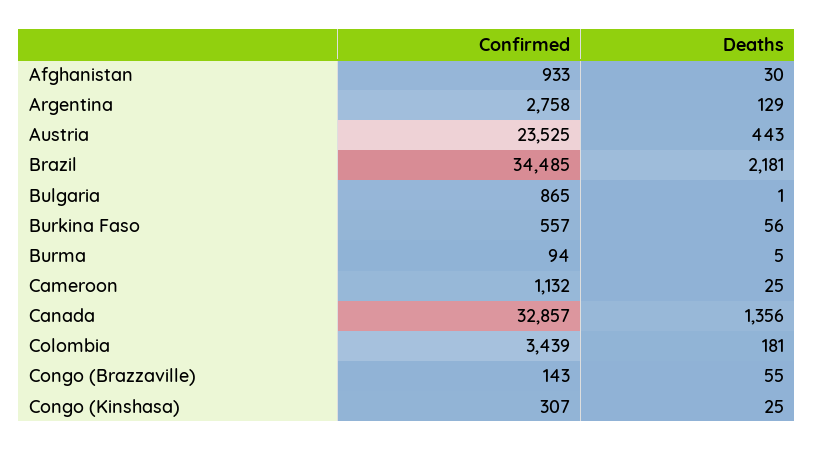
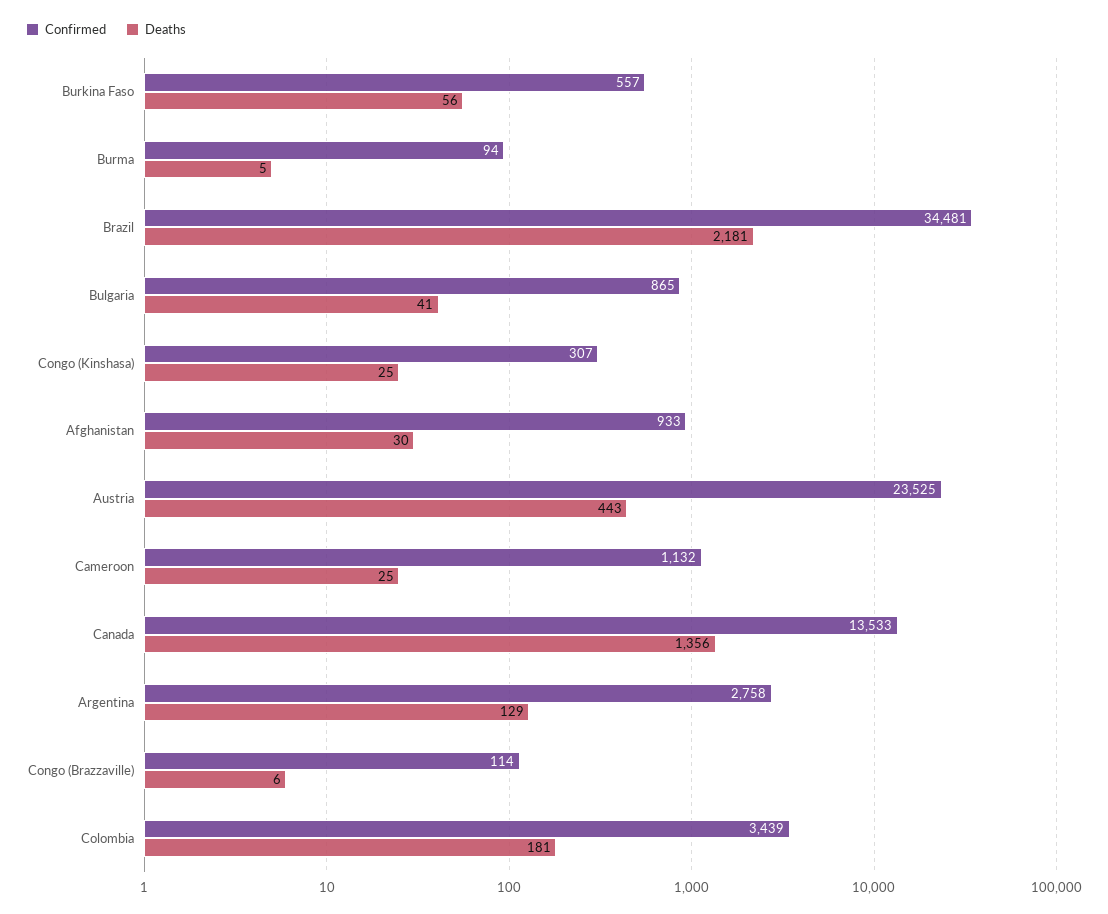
Confirmed, Brazil: 34485 -> 34481
Deaths, Bulgaria: 1 -> 41
Confirmed, Canada: 32857 -> 13533
Confirmed, Congo (Brazzaville): 143 -> 114
Deaths, Congo (Brazzaville): 55 -> 6

